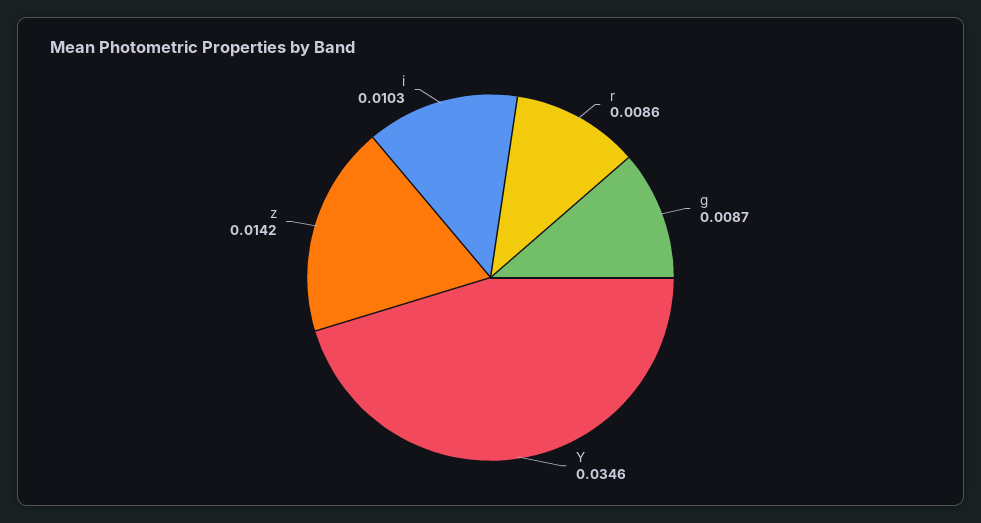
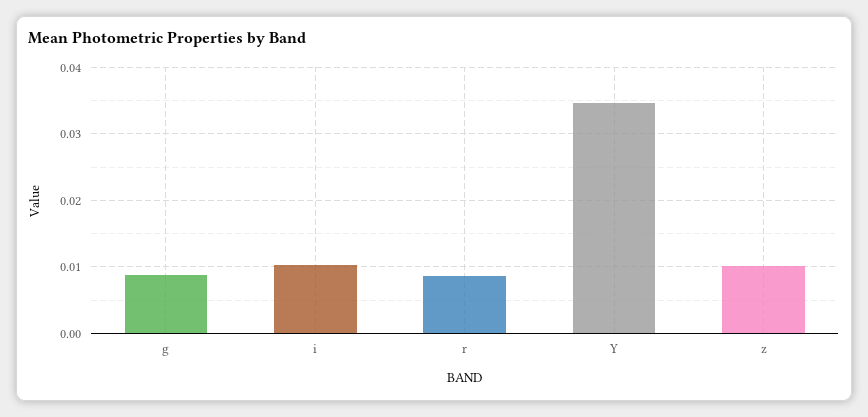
z: 0.0142 -> 0.01

